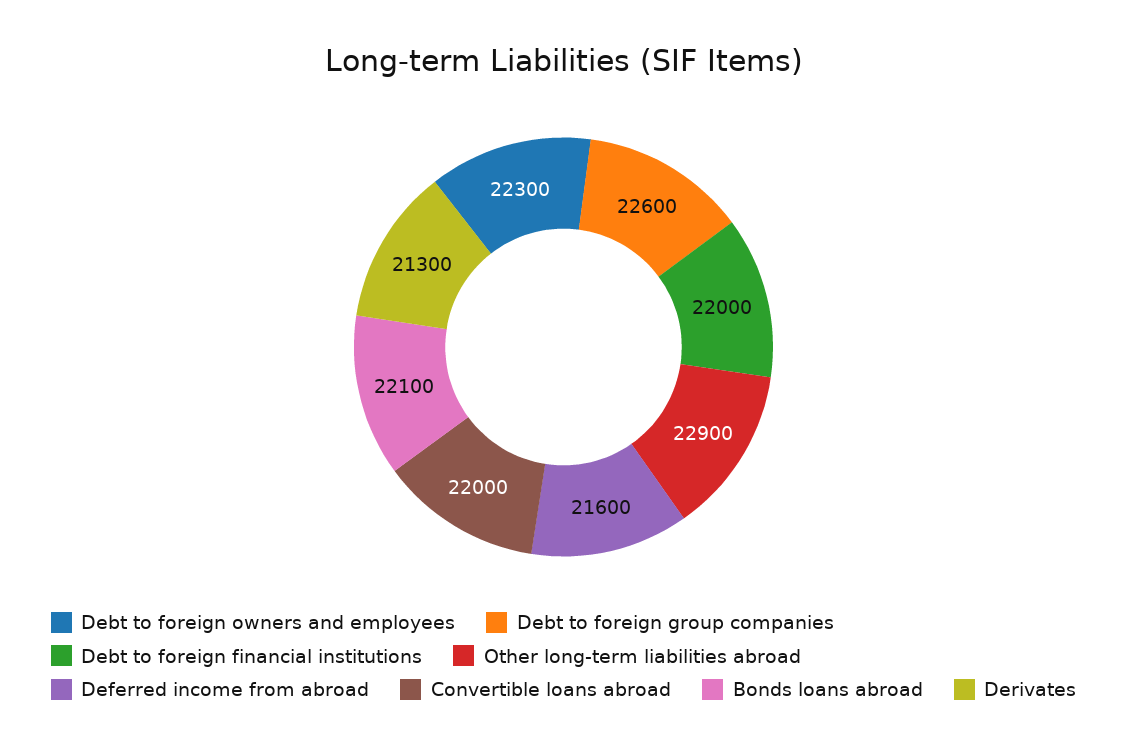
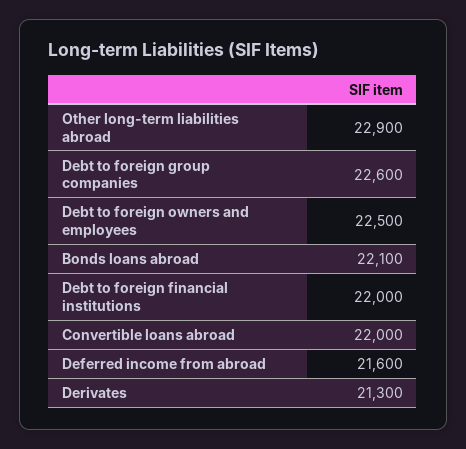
Debt to foreign owners and employees: 22300 -> 22500

